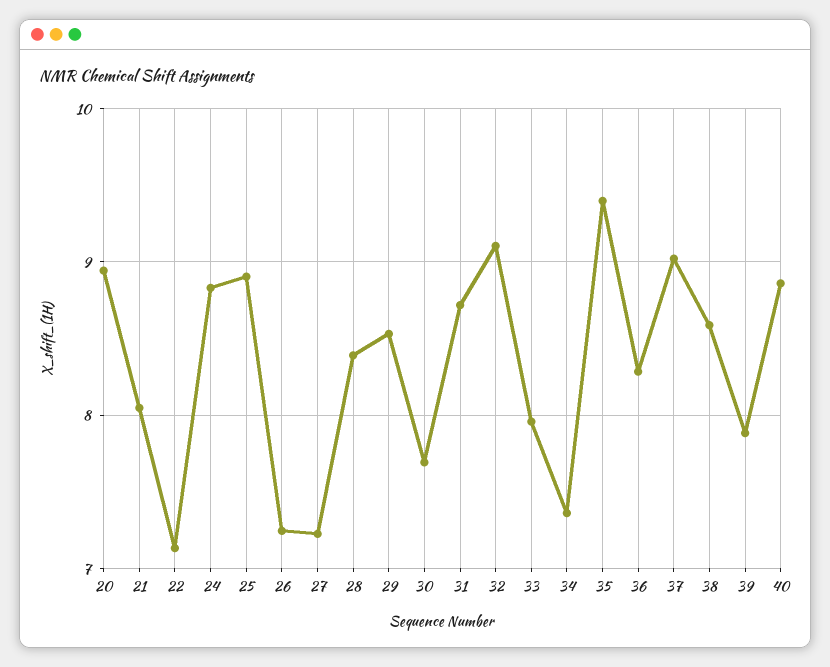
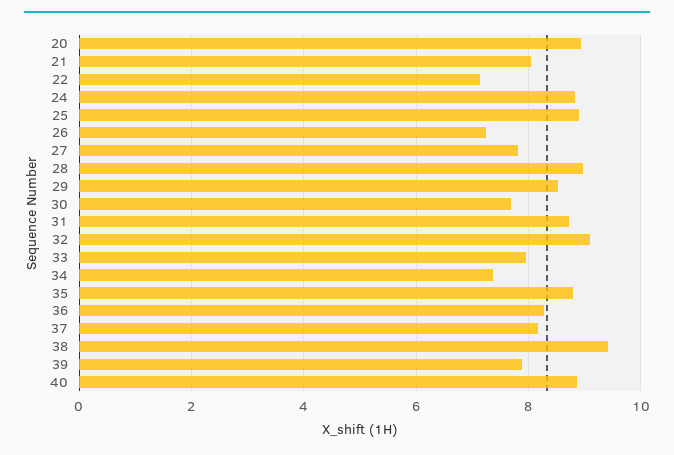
27: 7.2 -> 7.8
28: 8.4 -> 9
35: 9.4 -> 8.8
37: 9 -> 8.2
38: 8.6 -> 9.4

